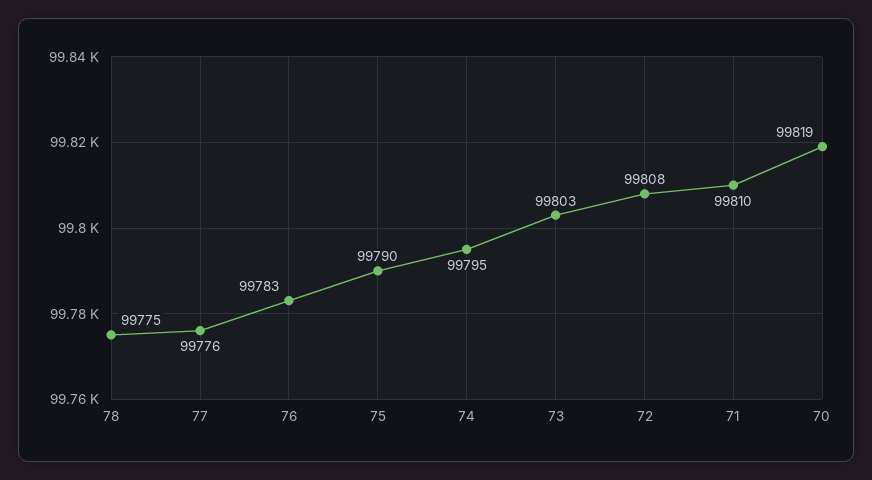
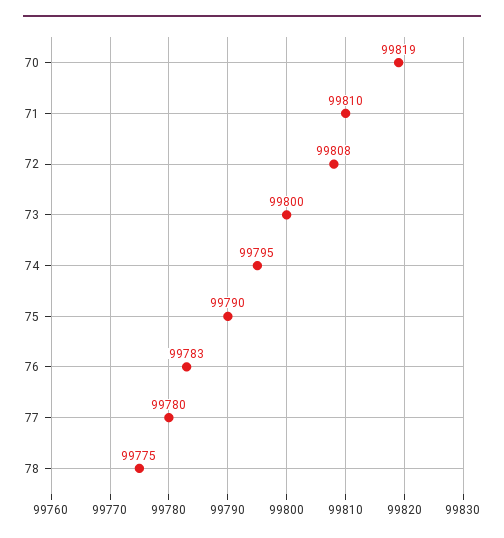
77: 99776 -> 99780
73: 99803 -> 99800

